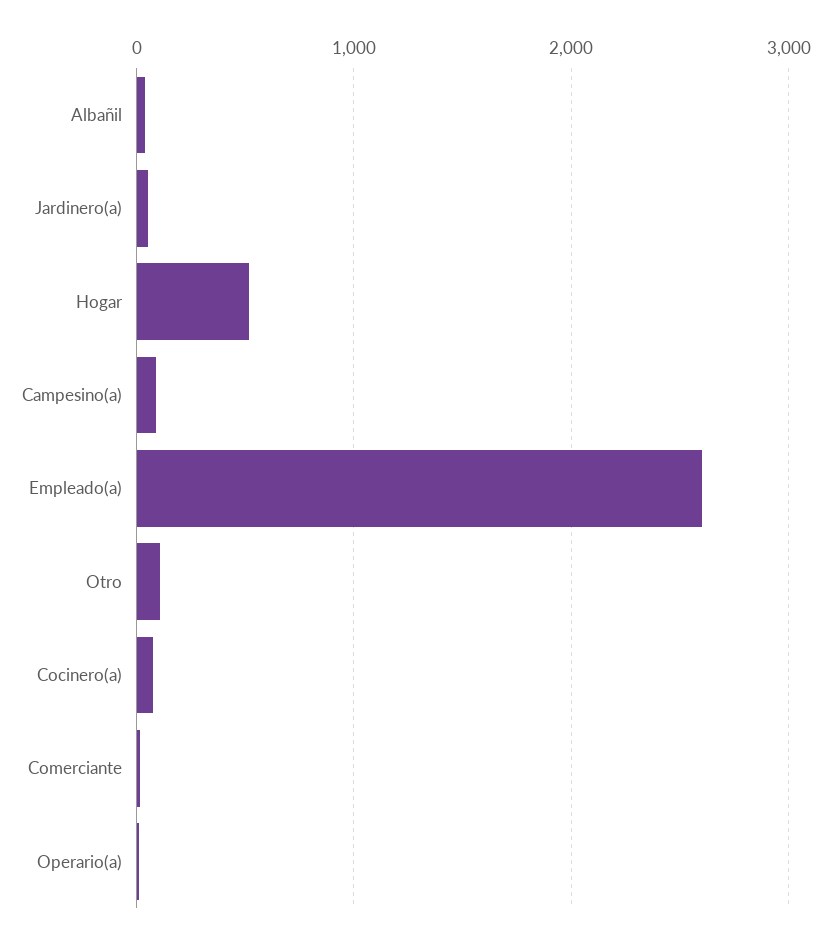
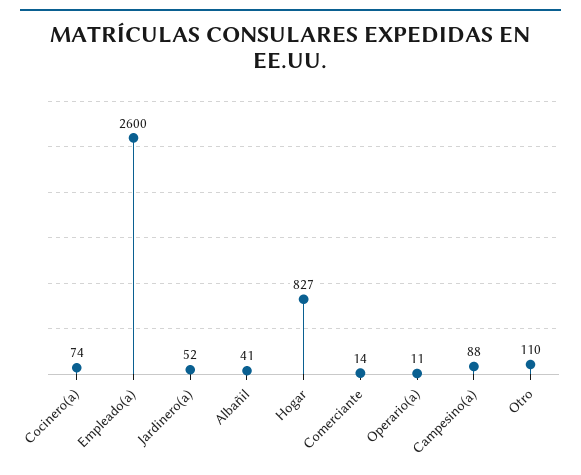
Hogar: 500 -> 827

